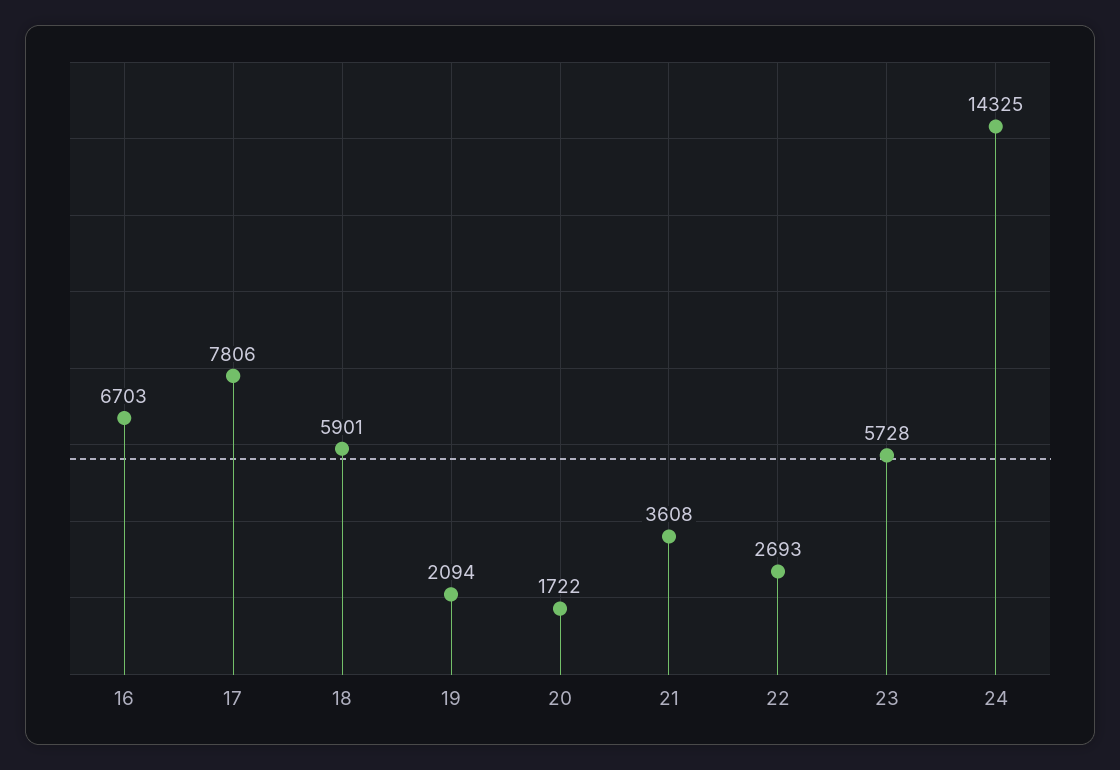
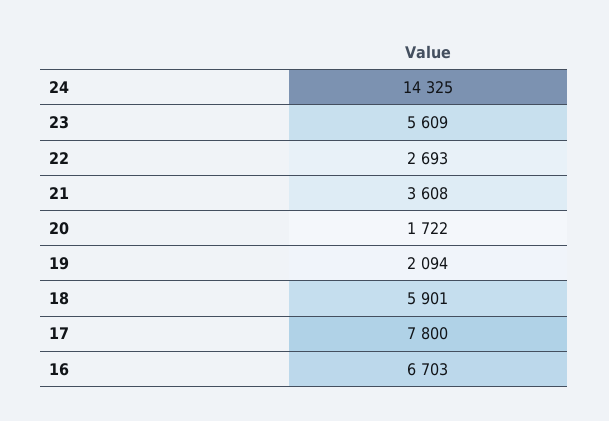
17: 7806 -> 7800
23: 5728 -> 5609

